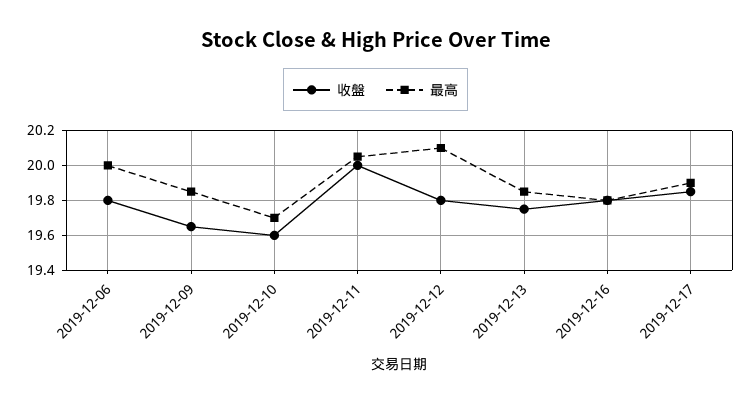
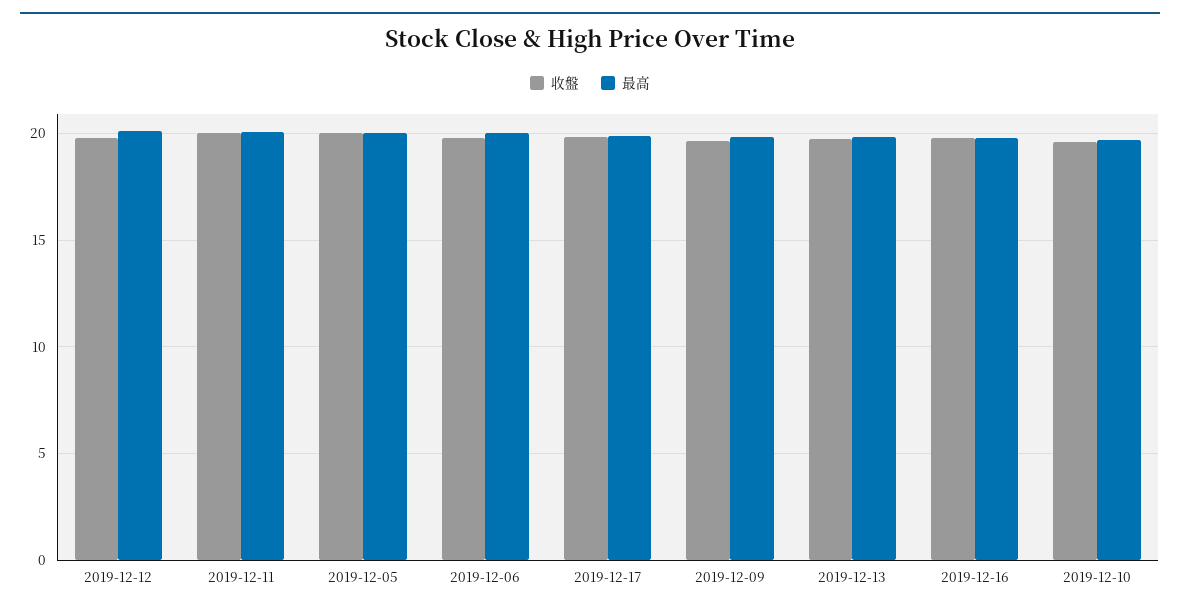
收盤, 2019-12-05: none -> 20
最高, 2019-12-05: none -> 20

